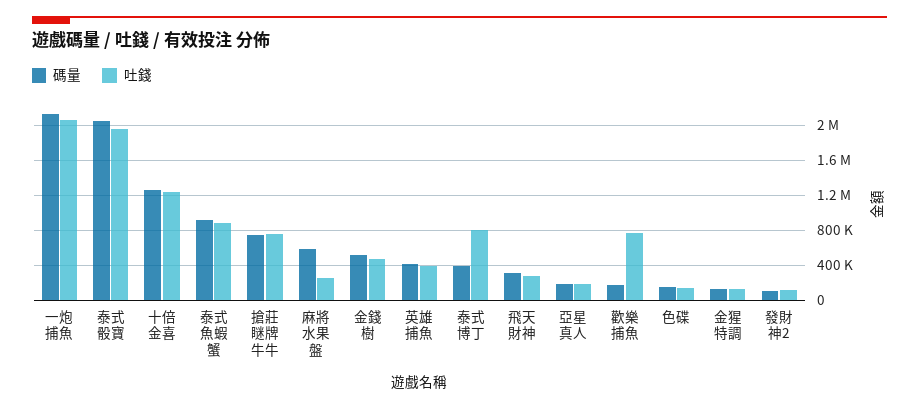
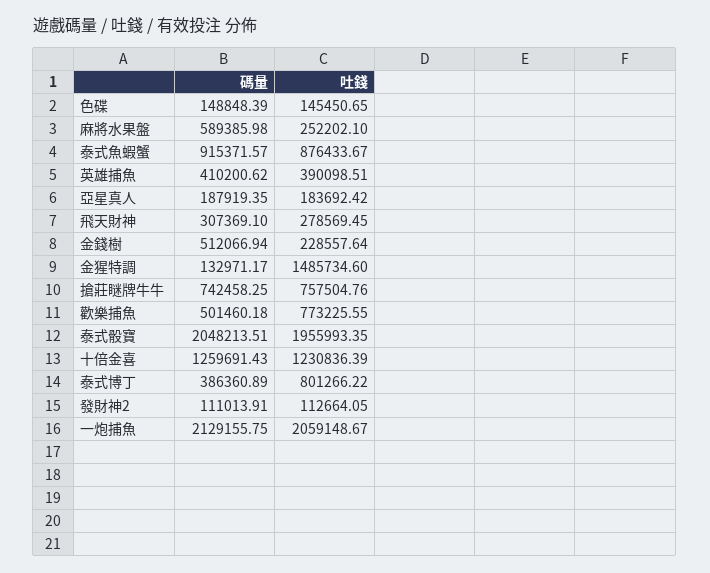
吐錢, 金錢樹: 500000 -> 228557.64
碼量, 歡樂捕魚: 200000 -> 501460.18
吐錢, 金猩特調: 100000 -> 1485734.6

